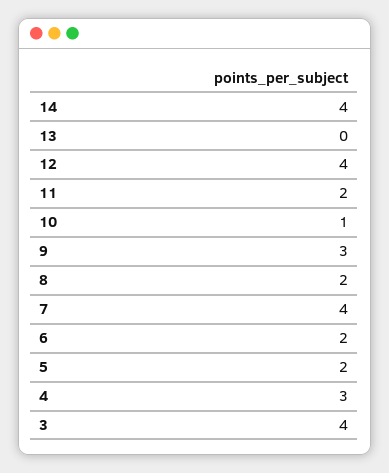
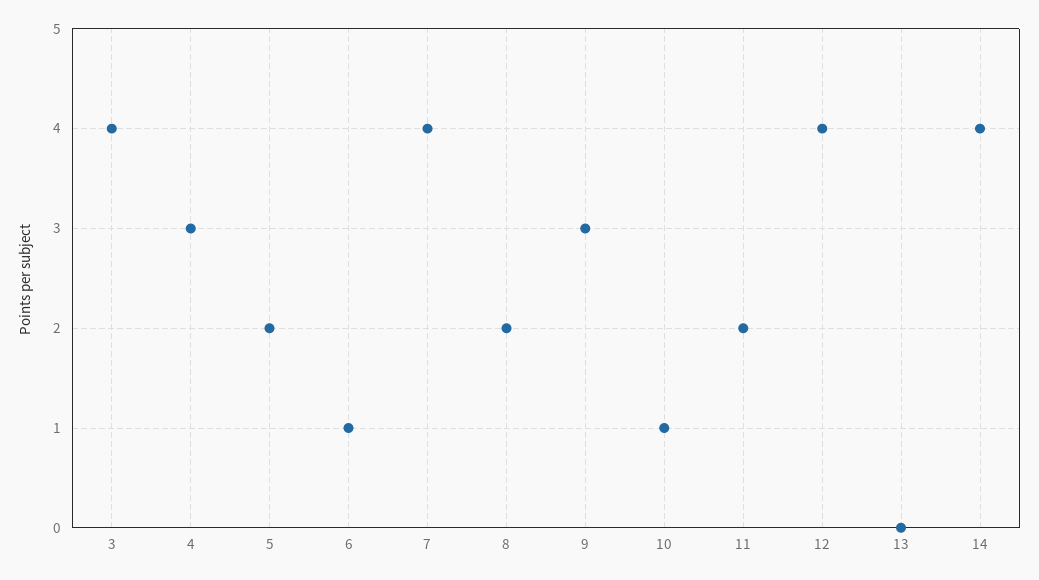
6: 2 -> 1

